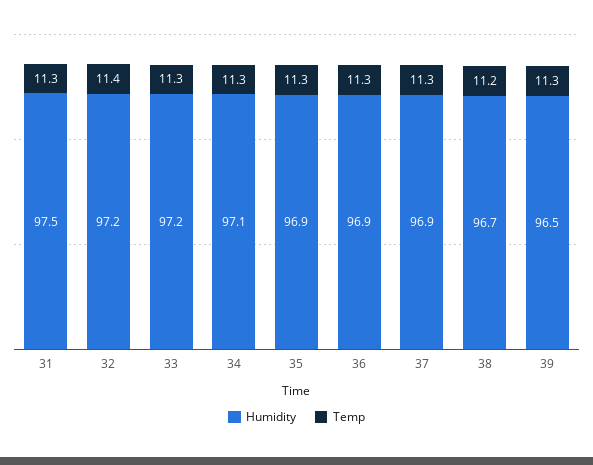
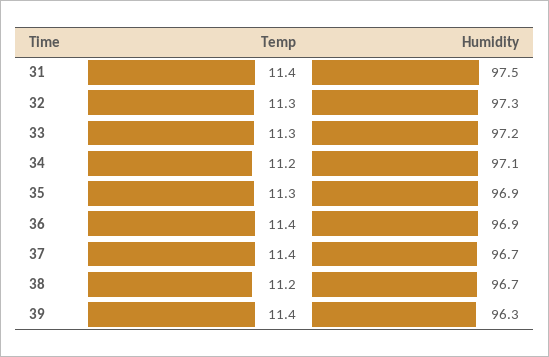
Temp, 31: 11.3 -> 11.4
Humidity, 32: 97.2 -> 97.3
Temp, 32: 11.4 -> 11.3
Temp, 34: 11.3 -> 11.2
Temp, 36: 11.3 -> 11.4
Humidity, 37: 96.9 -> 96.7
Temp, 37: 11.3 -> 11.4
Humidity, 39: 96.5 -> 96.3
Temp, 39: 11.3 -> 11.4

